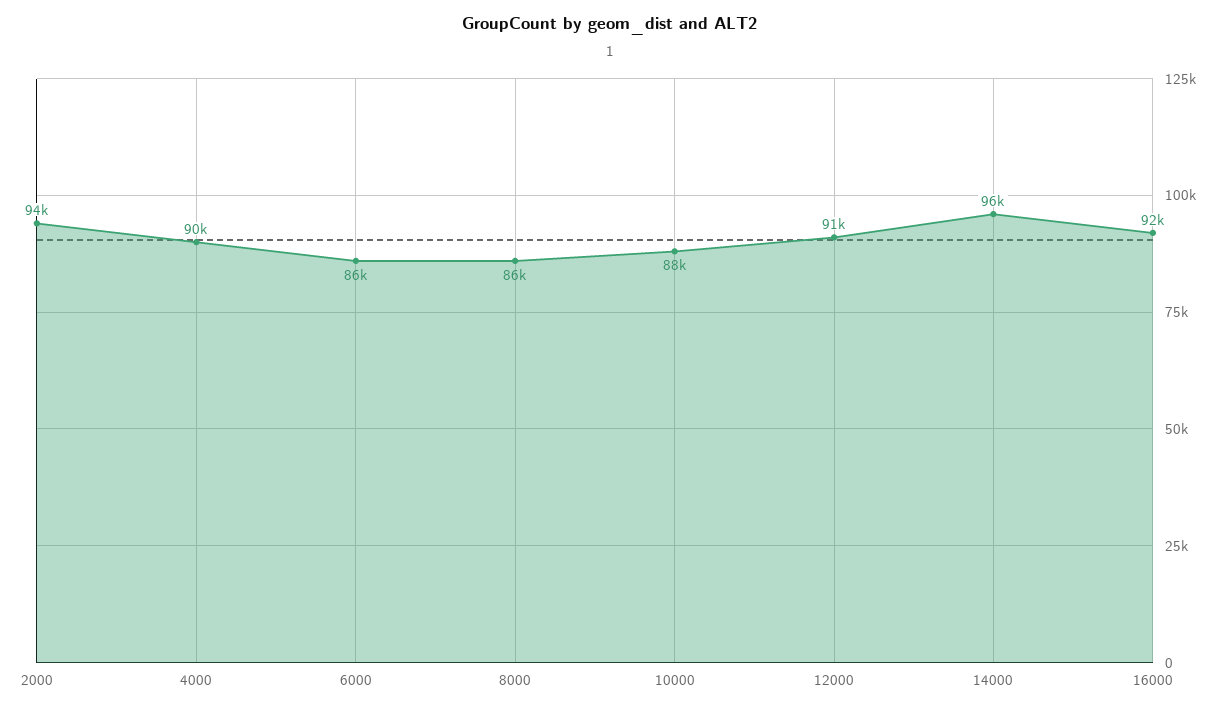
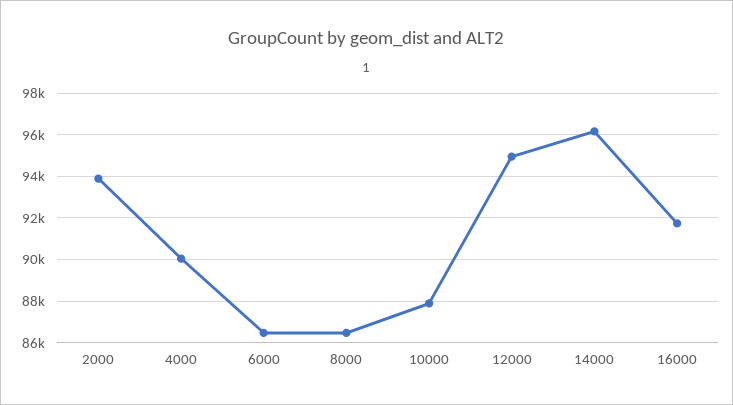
12000: 91000 -> 95000

